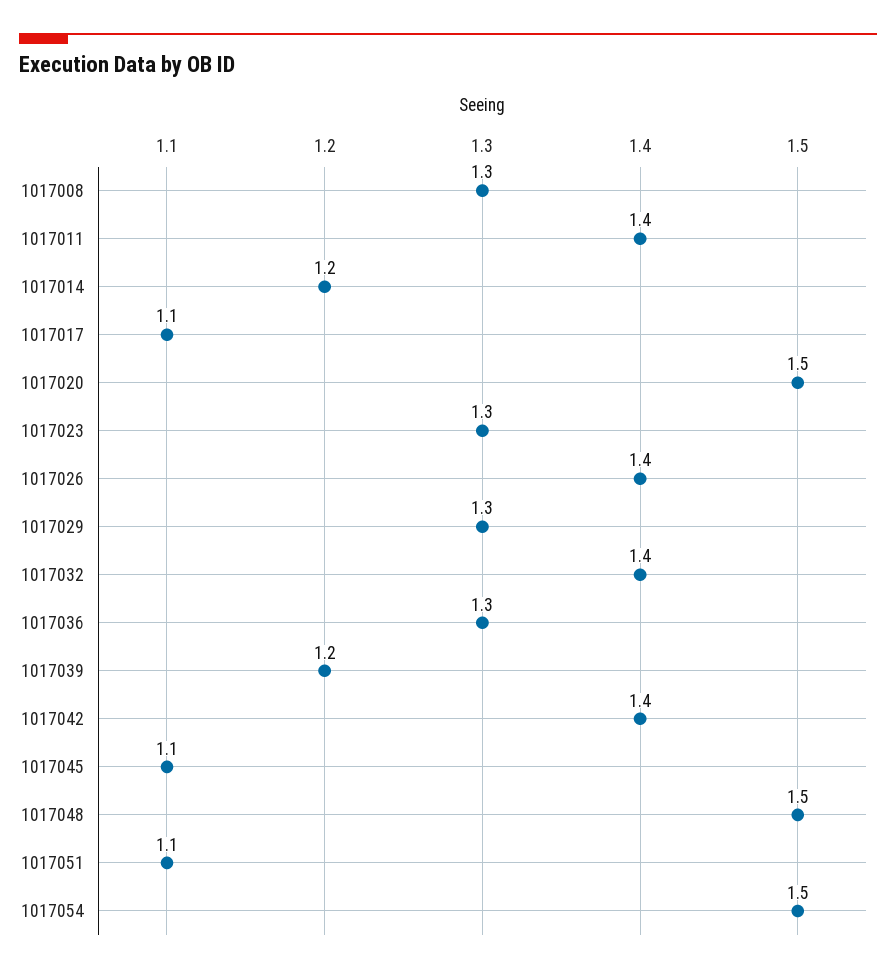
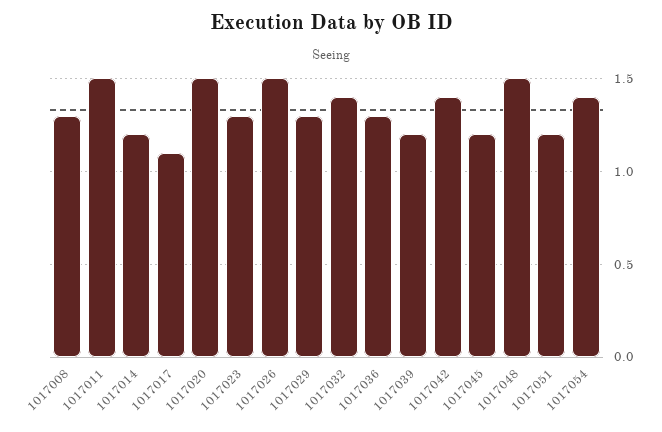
1017011: 1.4 -> 1.5
1017026: 1.4 -> 1.5
1017045: 1.1 -> 1.2
1017051: 1.1 -> 1.2
1017054: 1.5 -> 1.4

